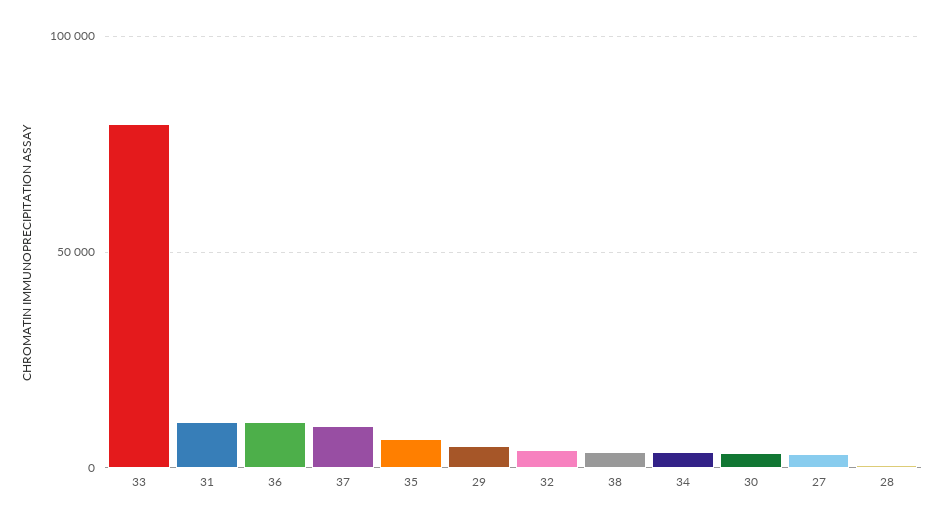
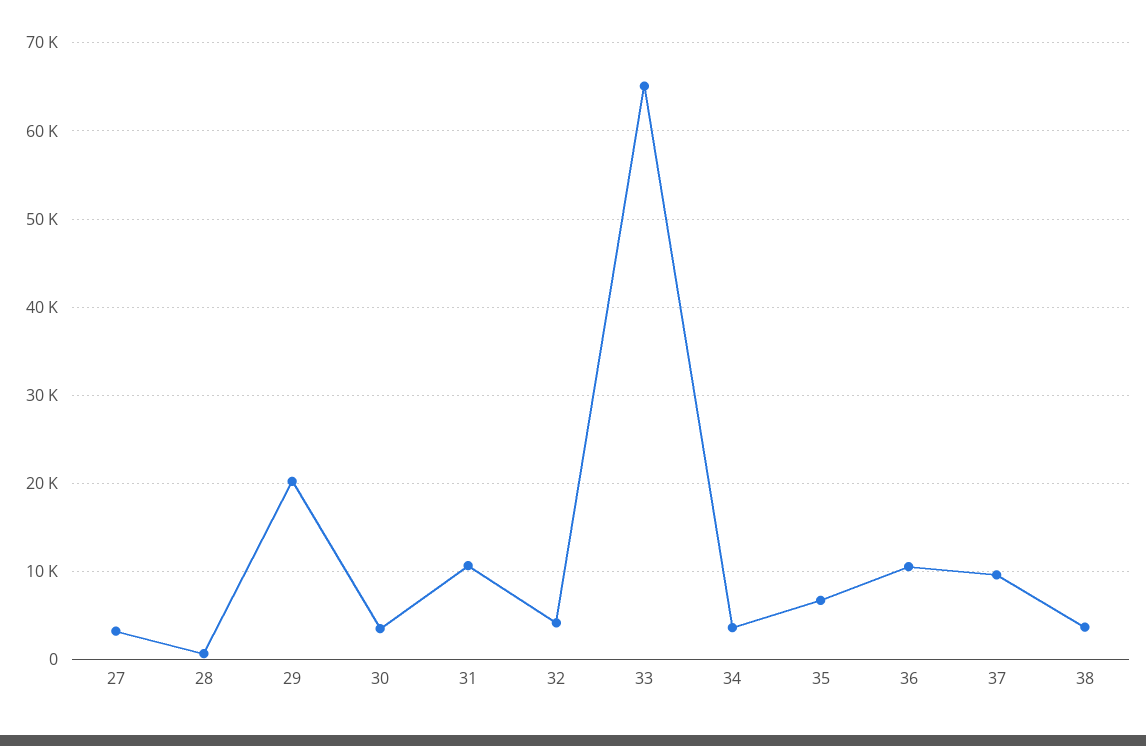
33: 80000 -> 65000
29: 5000 -> 20000

